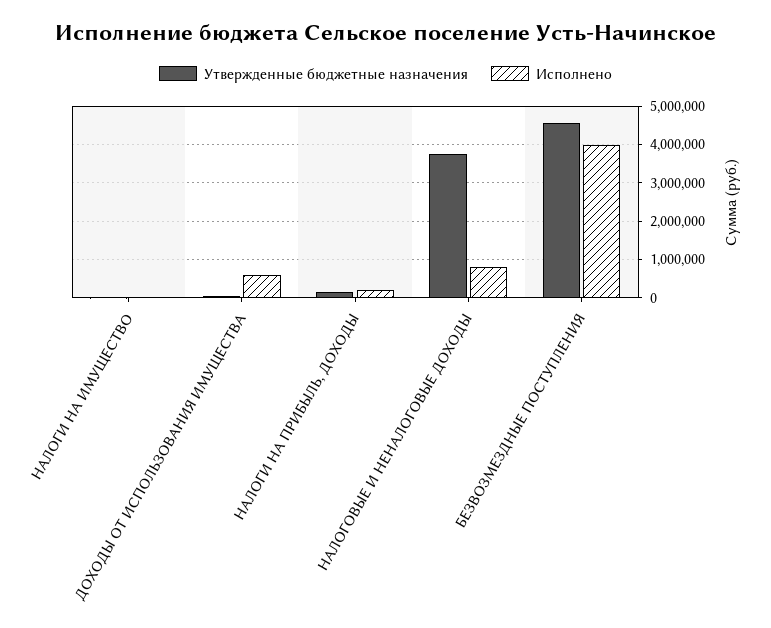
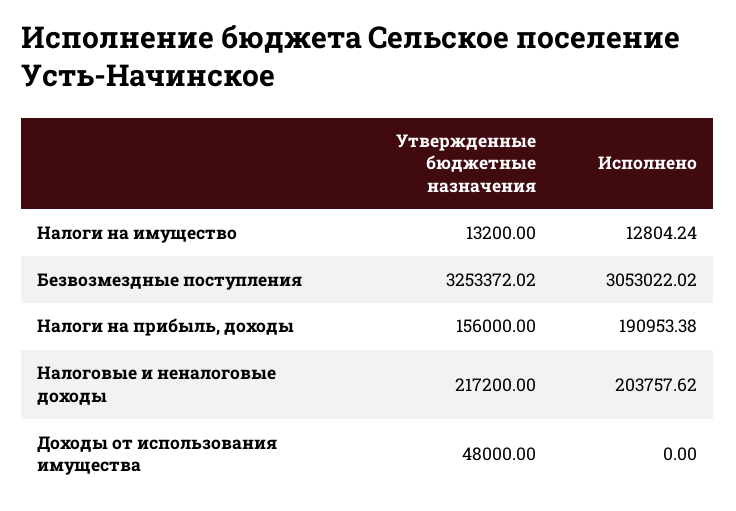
Исполнено, ДОХОДЫ ОТ ИСПОЛЬЗОВАНИЯ ИМУЩЕСТВА: 600000 -> 0
Утвержденные бюджетные назначения, НАЛОГОВЫЕ И НЕНАЛОГОВЫЕ ДОХОДЫ: 3800000 -> 217200
Исполнено, НАЛОГОВЫЕ И НЕНАЛОГОВЫЕ ДОХОДЫ: 800000 -> 203757.62
Утвержденные бюджетные назначения, БЕЗВОЗМЕЗДНЫЕ ПОСТУПЛЕНИЯ: 4600000 -> 3253372.02
Исполнено, БЕЗВОЗМЕЗДНЫЕ ПОСТУПЛЕНИЯ: 4000000 -> 3053022.02

